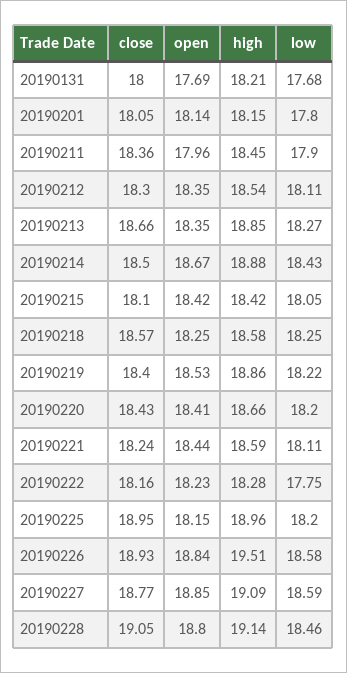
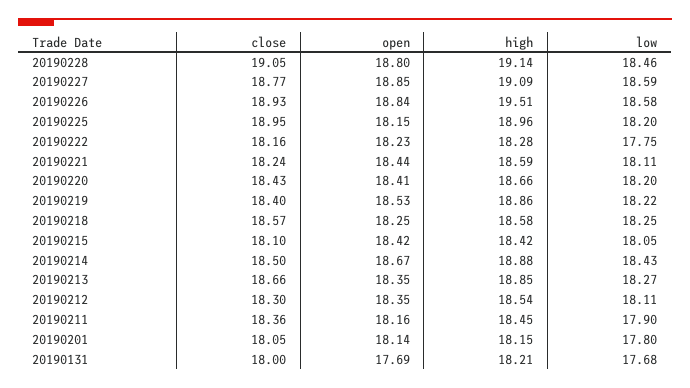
open, 20190211: 17.96 -> 18.16

